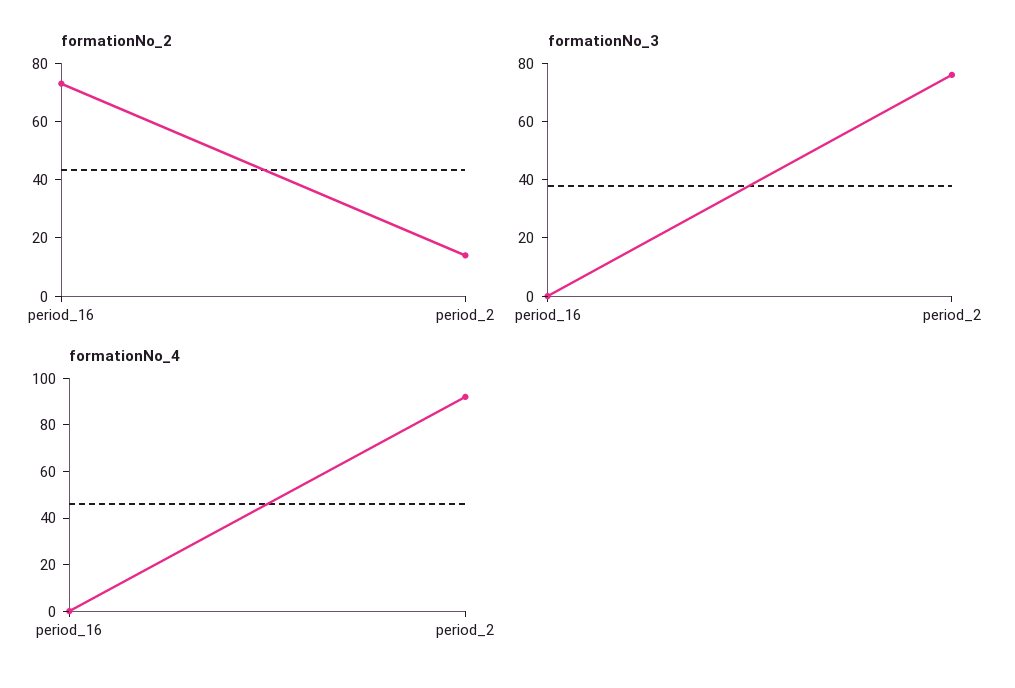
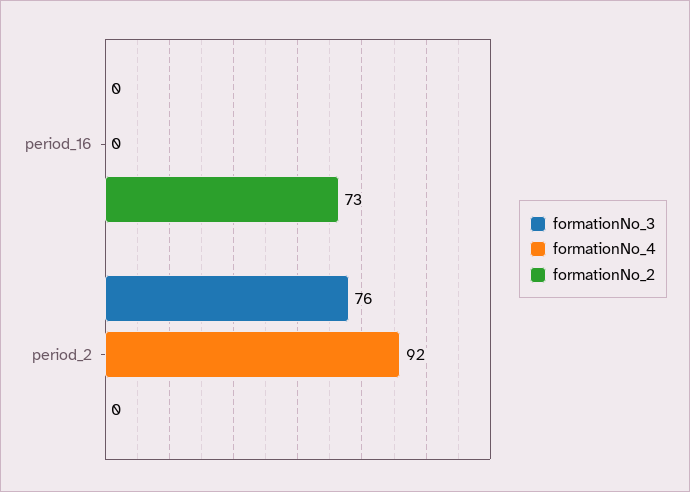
formationNo_2, period_2: 15 -> 0

